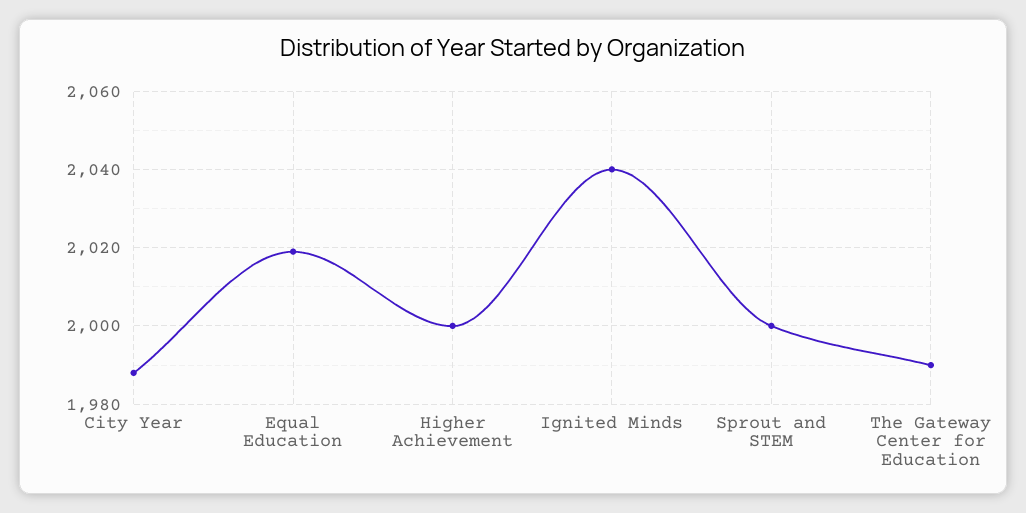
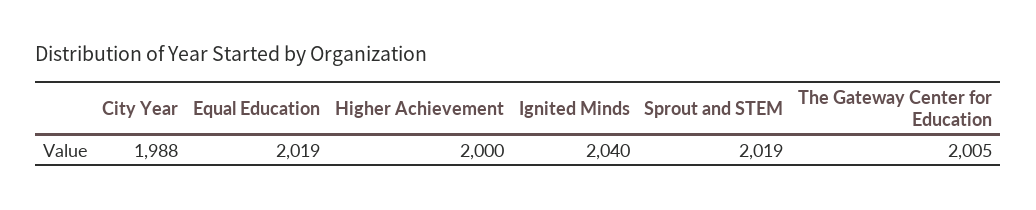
Sprout and STEM: 2000 -> 2019
The Gateway Center for Education: 1990 -> 2005

